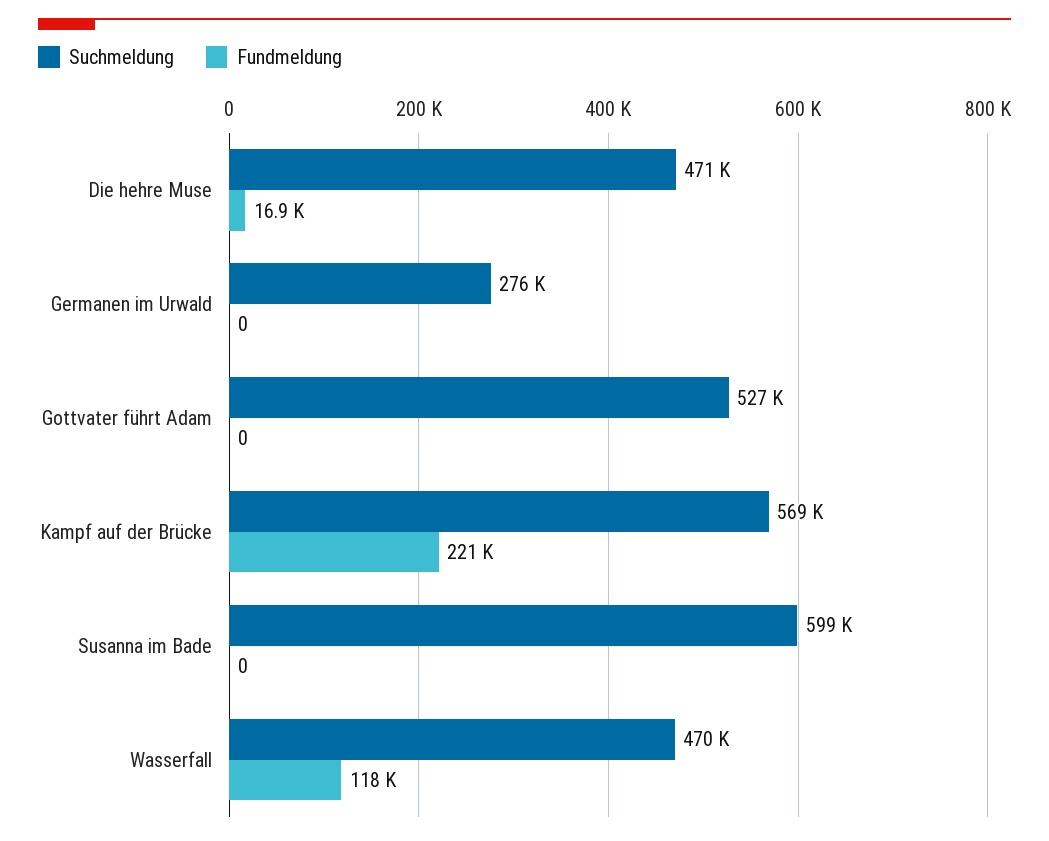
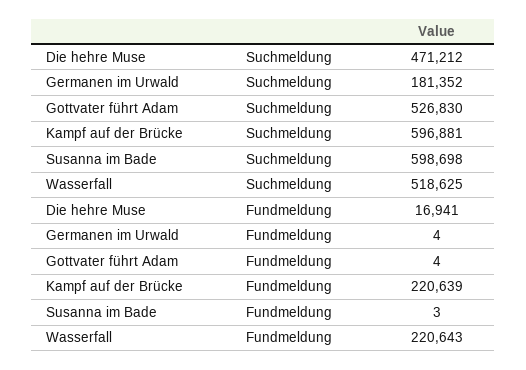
Suchmeldung, Germanen im Urwald: 276000 -> 181352
Fundmeldung, Germanen im Urwald: 0 -> 4
Fundmeldung, Gottvater führt Adam: 0 -> 4
Suchmeldung, Kampf auf der Brücke: 569000 -> 596881
Fundmeldung, Susanna im Bade: 0 -> 3
Suchmeldung, Wasserfall: 470000 -> 518625
Fundmeldung, Wasserfall: 118000 -> 220643

